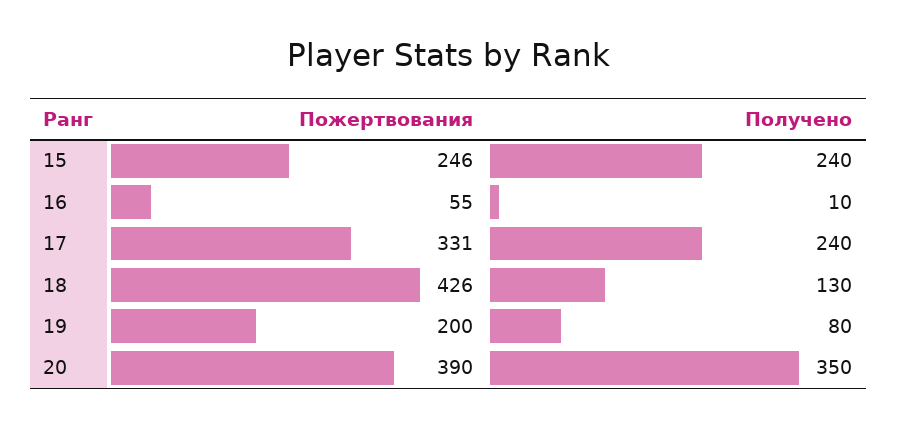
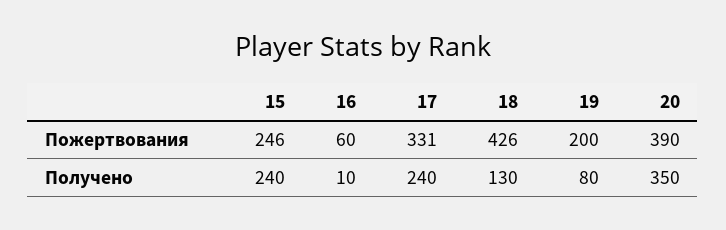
Пожертвования, 16: 55 -> 60

